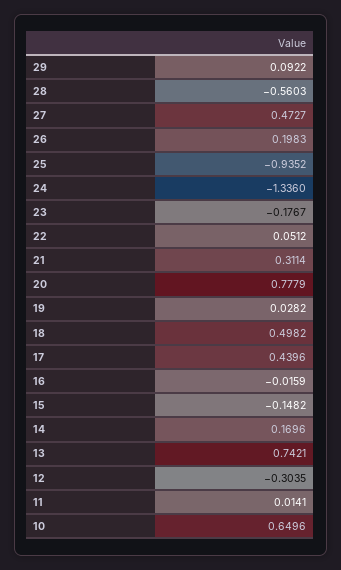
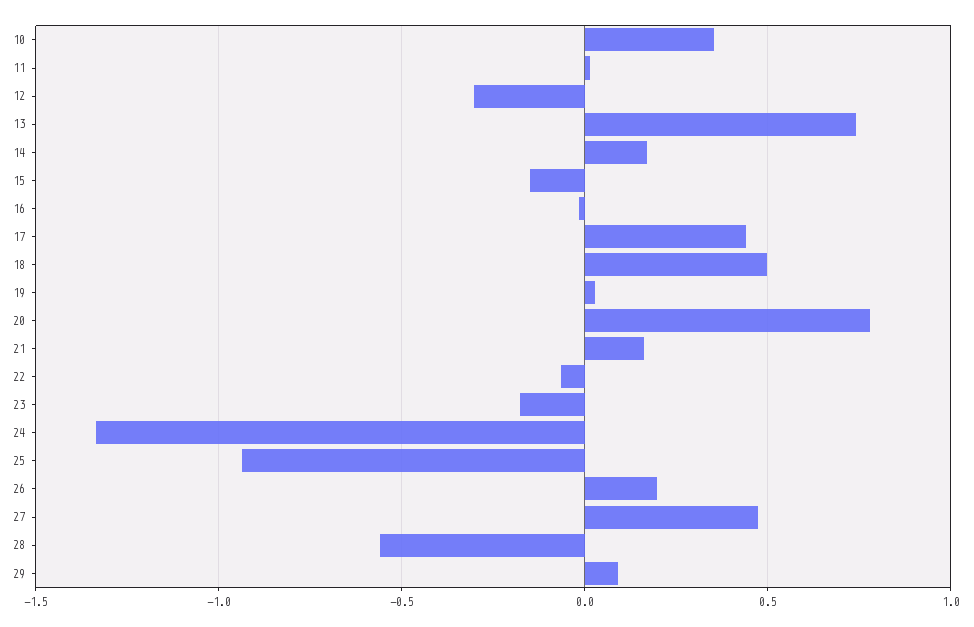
22: 0.0512 -> -0.05
21: 0.3114 -> 0.15
10: 0.6496 -> 0.35

